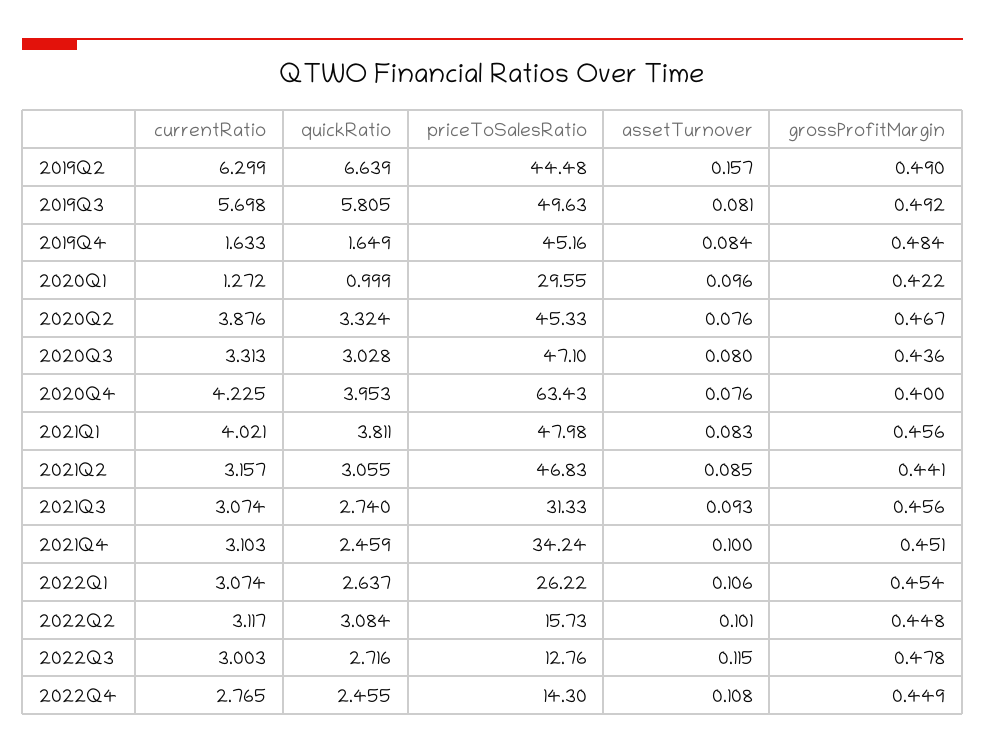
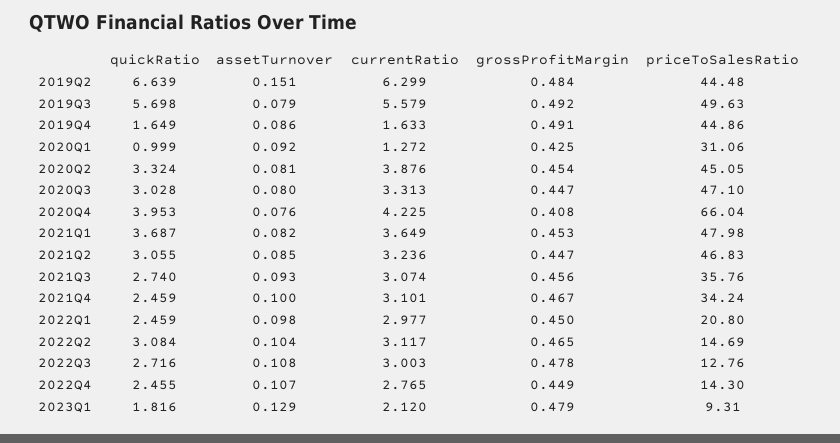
assetTurnover, 2019Q2: 0.157 -> 0.151
grossProfitMargin, 2019Q2: 0.49 -> 0.484
currentRatio, 2019Q3: 5.698 -> 5.579
quickRatio, 2019Q3: 5.805 -> 5.698
assetTurnover, 2019Q3: 0.081 -> 0.079
priceToSalesRatio, 2019Q4: 45.16 -> 44.86
assetTurnover, 2019Q4: 0.084 -> 0.086
grossProfitMargin, 2019Q4: 0.484 -> 0.491
priceToSalesRatio, 2020Q1: 29.55 -> 31.06
assetTurnover, 2020Q1: 0.096 -> 0.092
grossProfitMargin, 2020Q1: 0.422 -> 0.425
priceToSalesRatio, 2020Q2: 45.33 -> 45.05
assetTurnover, 2020Q2: 0.076 -> 0.081
grossProfitMargin, 2020Q2: 0.467 -> 0.454
grossProfitMargin, 2020Q3: 0.436 -> 0.447
priceToSalesRatio, 2020Q4: 63.43 -> 66.04
grossProfitMargin, 2020Q4: 0.4 -> 0.408
currentRatio, 2021Q1: 4.021 -> 3.649
quickRatio, 2021Q1: 3.811 -> 3.687
assetTurnover, 2021Q1: 0.083 -> 0.082
grossProfitMargin, 2021Q1: 0.456 -> 0.453
currentRatio, 2021Q2: 3.157 -> 3.236
grossProfitMargin, 2021Q2: 0.441 -> 0.447
priceToSalesRatio, 2021Q3: 31.33 -> 35.76
currentRatio, 2021Q4: 3.103 -> 3.101
grossProfitMargin, 2021Q4: 0.451 -> 0.467
currentRatio, 2022Q1: 3.074 -> 2.977
quickRatio, 2022Q1: 2.637 -> 2.459
priceToSalesRatio, 2022Q1: 26.22 -> 20.8
assetTurnover, 2022Q1: 0.106 -> 0.098
grossProfitMargin, 2022Q1: 0.454 -> 0.45
priceToSalesRatio, 2022Q2: 15.73 -> 14.69
assetTurnover, 2022Q2: 0.101 -> 0.104
grossProfitMargin, 2022Q2: 0.448 -> 0.465
assetTurnover, 2022Q3: 0.115 -> 0.108
assetTurnover, 2022Q4: 0.108 -> 0.107
quickRatio, 2023Q1: none -> 1.816
assetTurnover, 2023Q1: none -> 0.129
currentRatio, 2023Q1: none -> 2.12
grossProfitMargin, 2023Q1: none -> 0.479
priceToSalesRatio, 2023Q1: none -> 9.31

